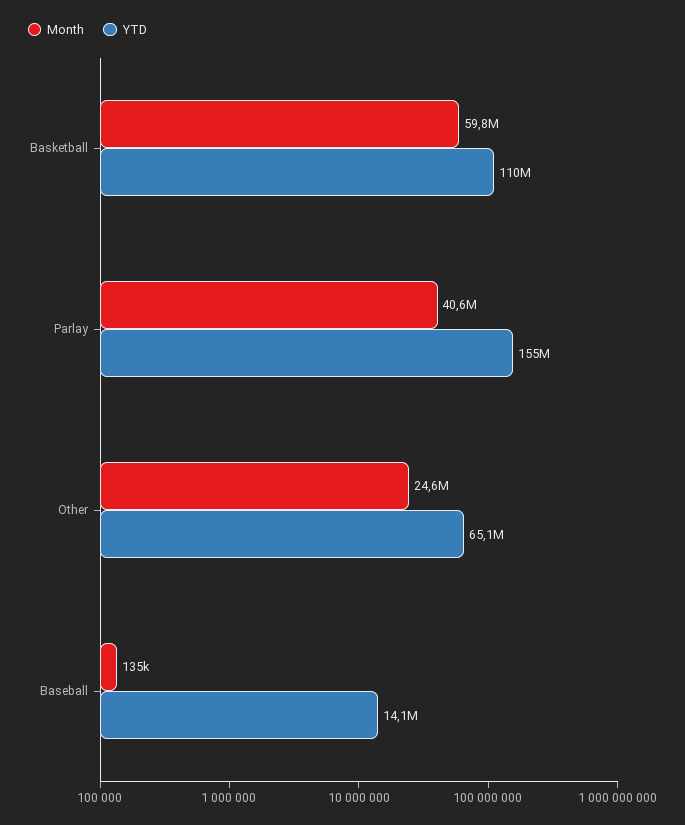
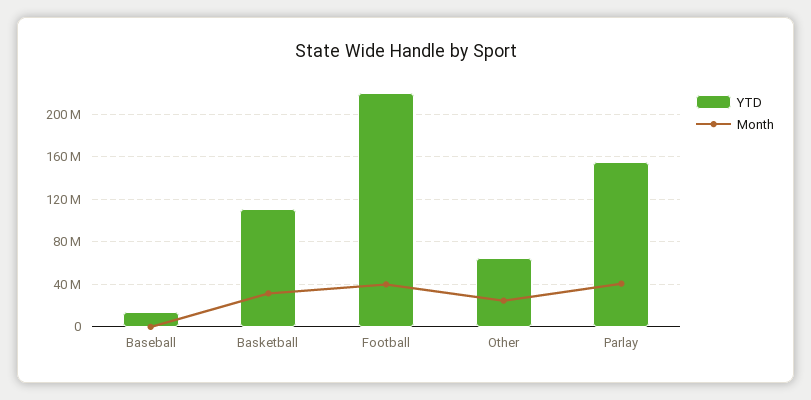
Month, Basketball: 59800000 -> 30000000
YTD, Football: none -> 220000000
Month, Football: none -> 40000000

